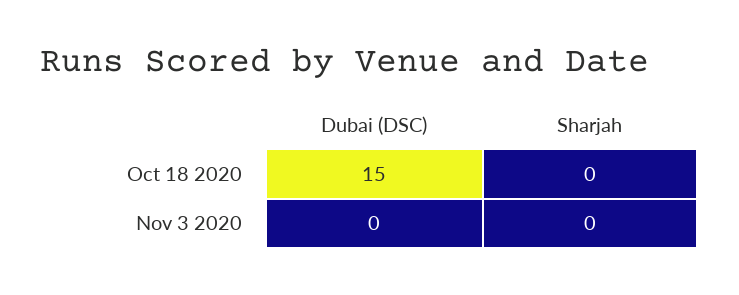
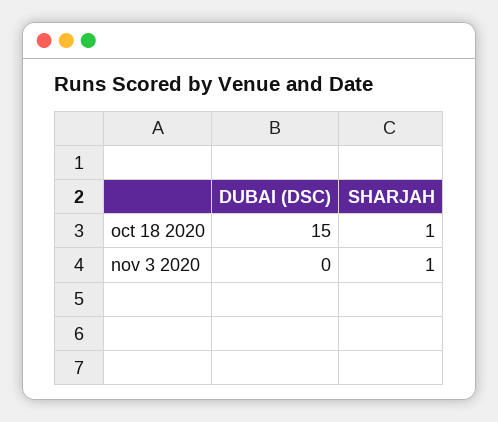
Sharjah, Oct 18 2020: 0 -> 1
Sharjah, Nov 3 2020: 0 -> 1

